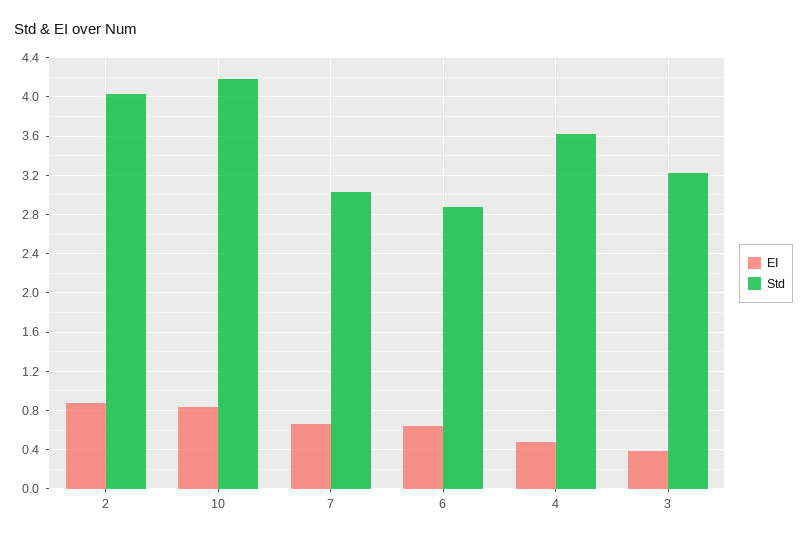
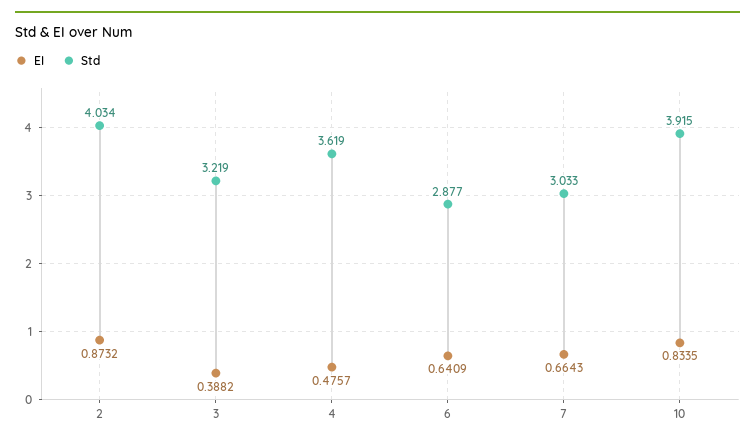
Std, 10: 4.2 -> 3.915

